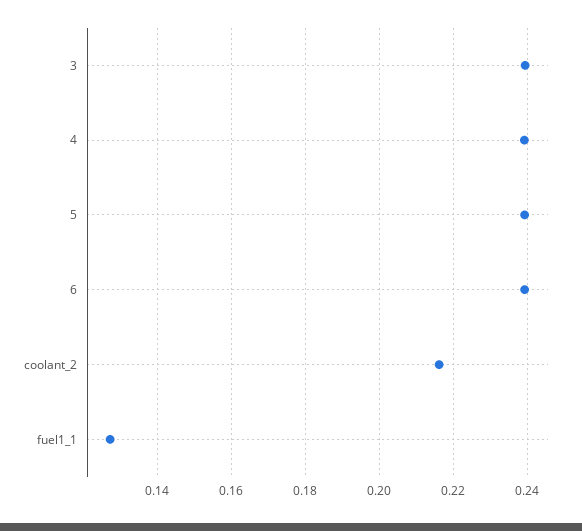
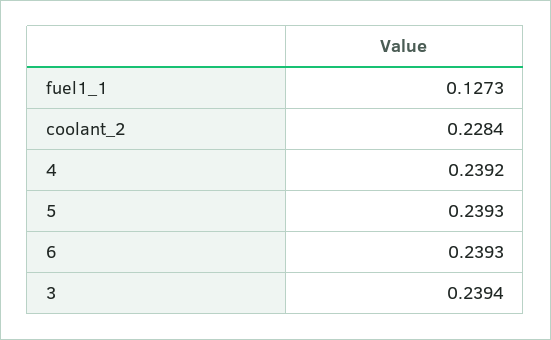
coolant_2: 0.216 -> 0.2284

